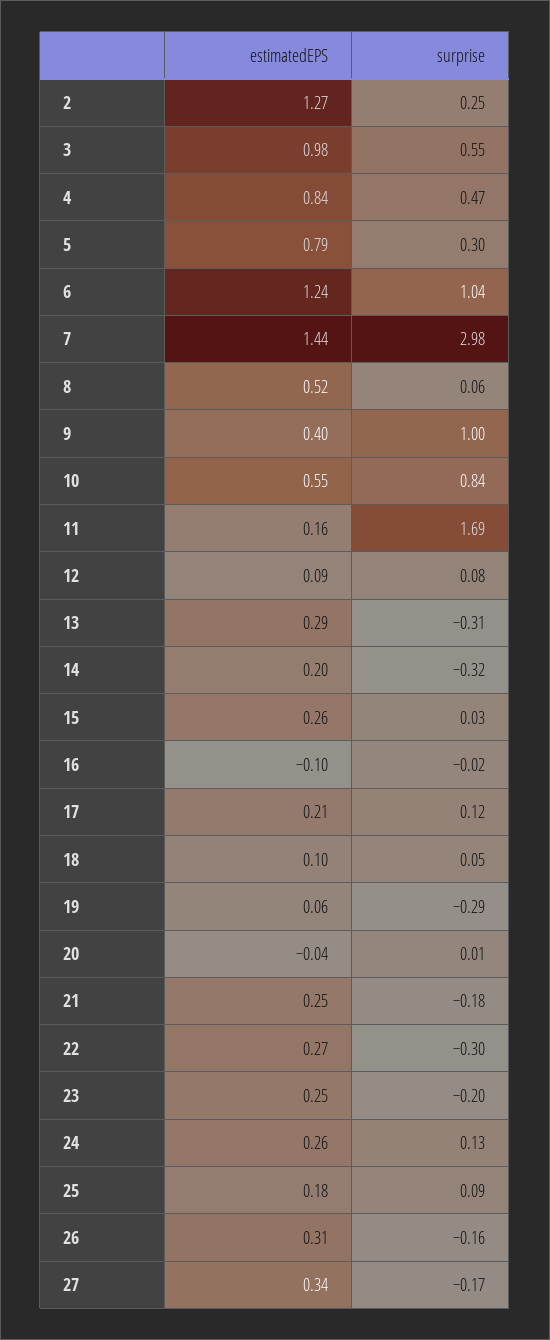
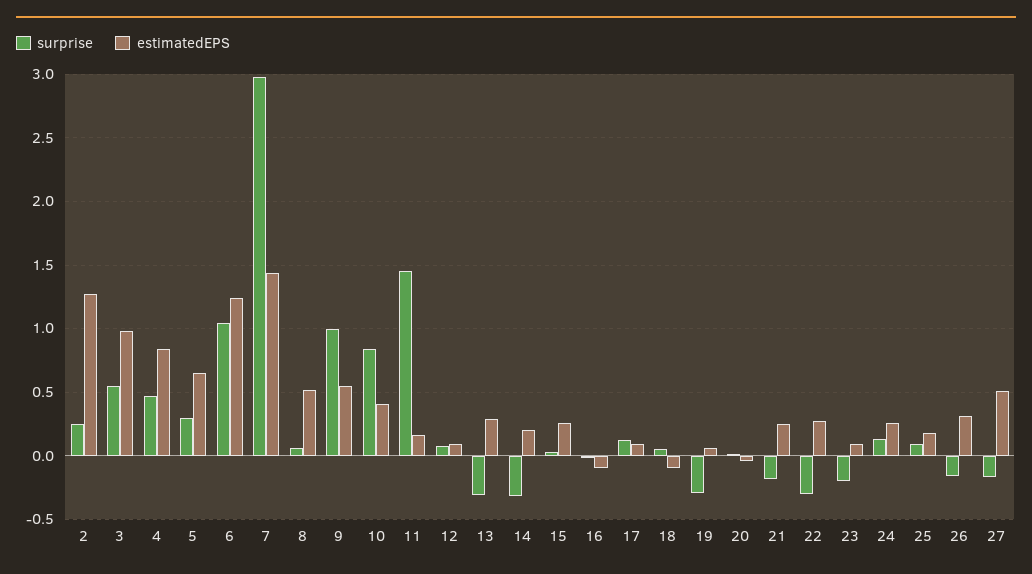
estimatedEPS, 5: 0.79 -> 0.65
estimatedEPS, 9: 0.4 -> 0.55
estimatedEPS, 10: 0.55 -> 0.4
surprise, 11: 1.69 -> 1.45
estimatedEPS, 17: 0.21 -> 0.1
estimatedEPS, 18: 0.1 -> -0.1
estimatedEPS, 23: 0.25 -> 0.1
estimatedEPS, 27: 0.34 -> 0.5

